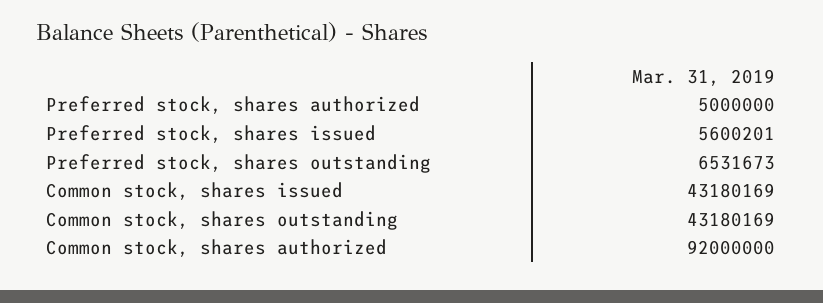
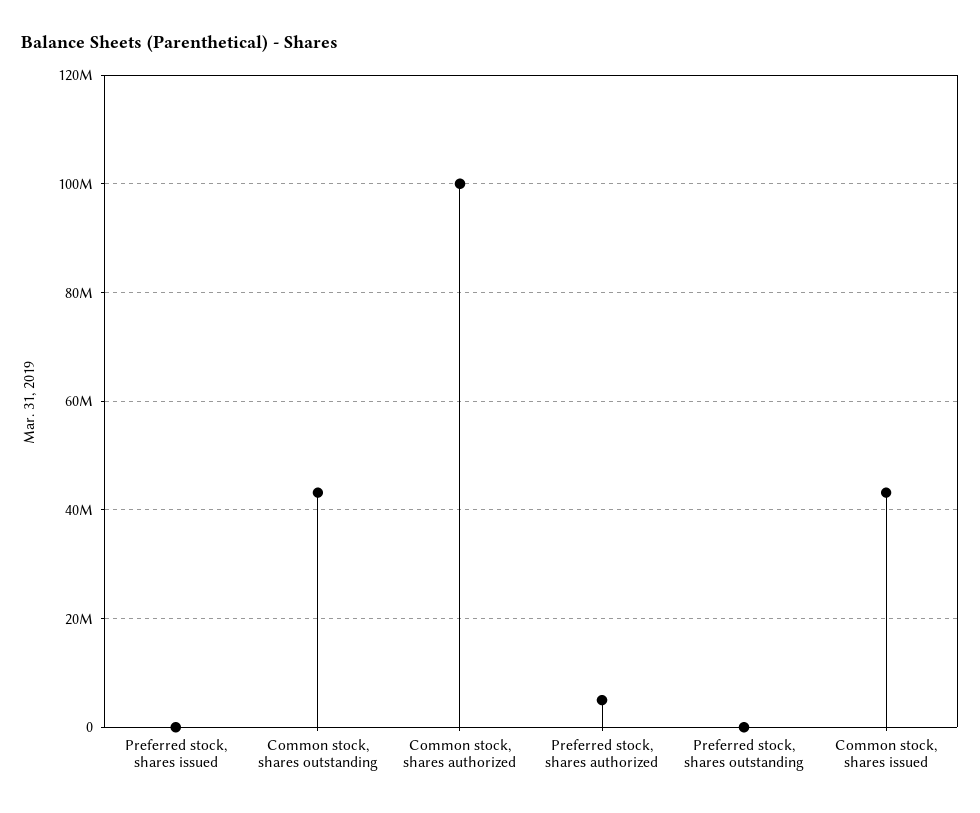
Preferred stock, shares issued: 5600201 -> 0
Preferred stock, shares outstanding: 6531673 -> 0
Common stock, shares authorized: 92000000 -> 100000000

